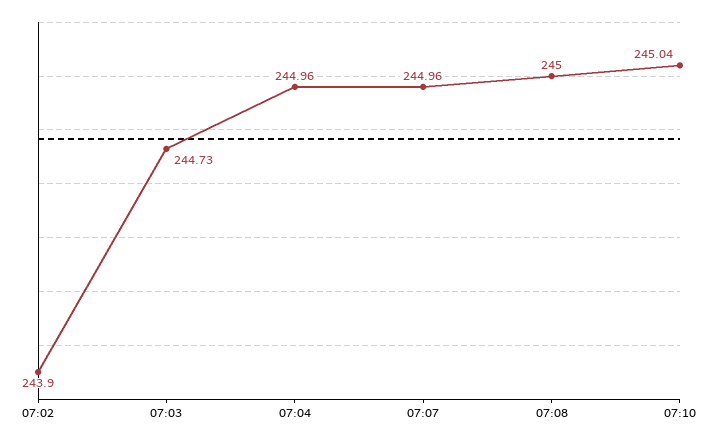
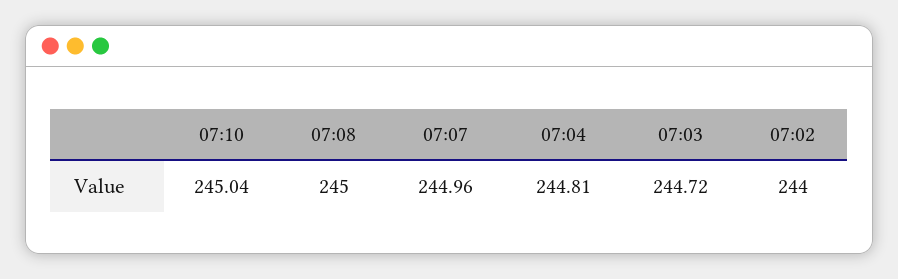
07:02: 243.9 -> 244
07:03: 244.73 -> 244.72
07:04: 244.96 -> 244.81

